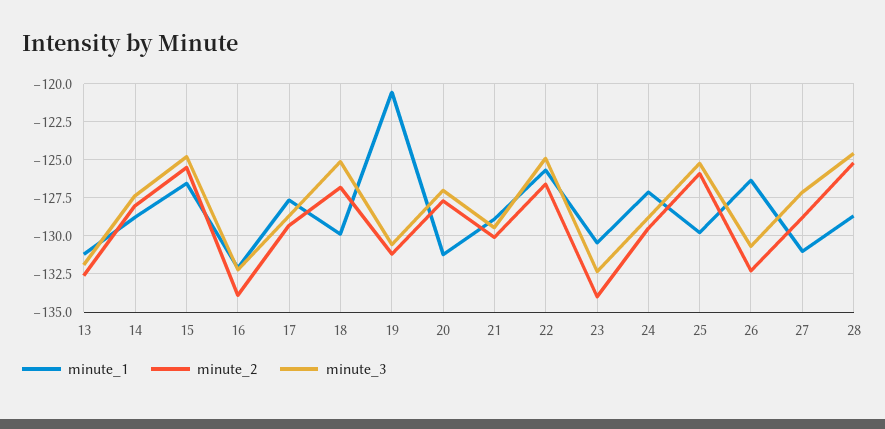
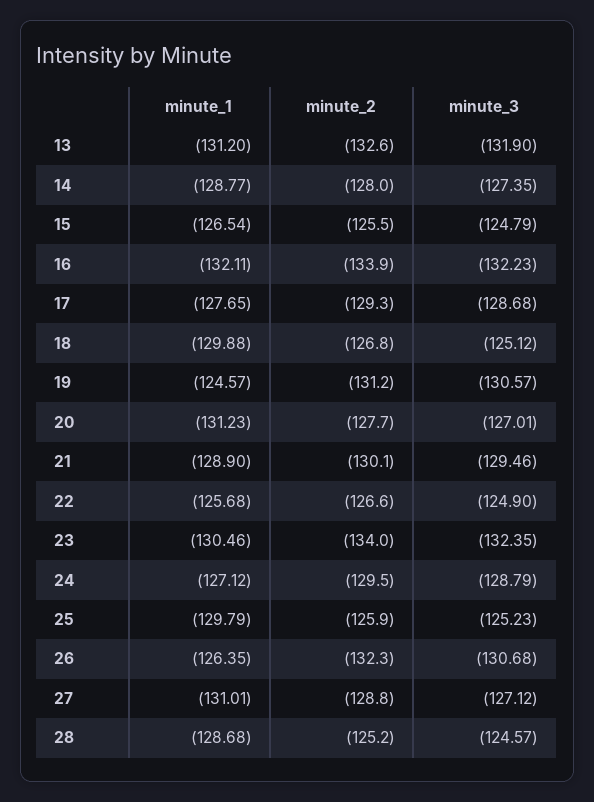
minute_1, 19: -120.5 -> -124.57

